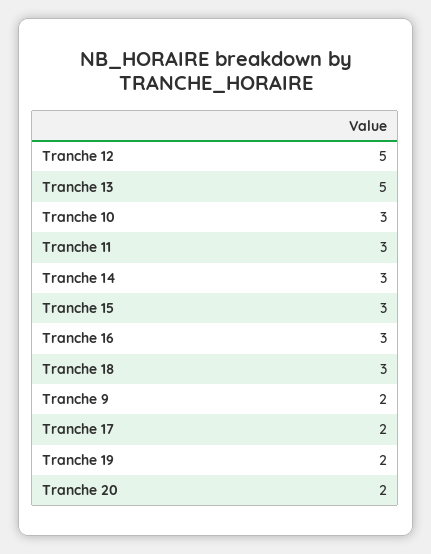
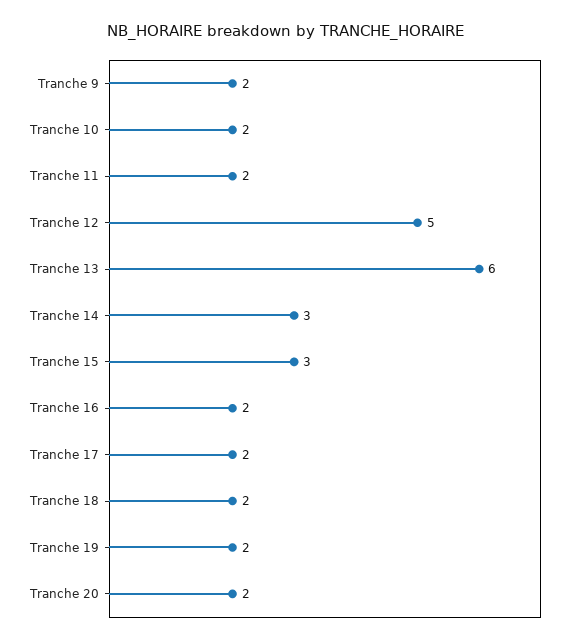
Tranche 13: 5 -> 6
Tranche 10: 3 -> 2
Tranche 11: 3 -> 2
Tranche 16: 3 -> 2
Tranche 18: 3 -> 2

